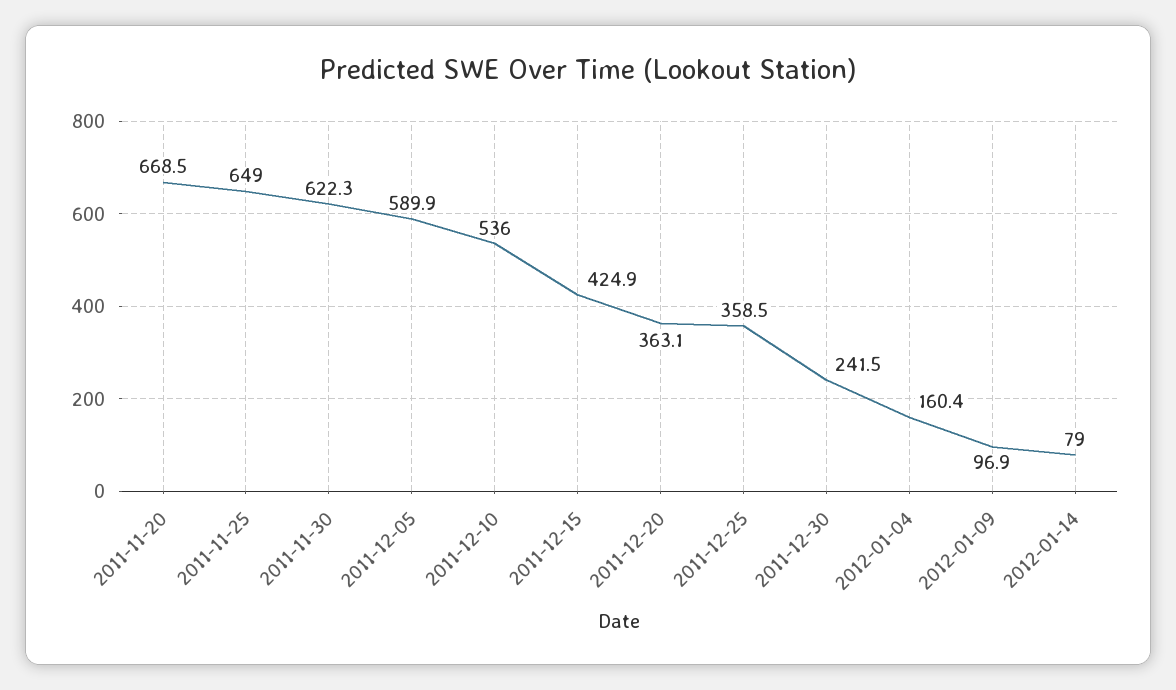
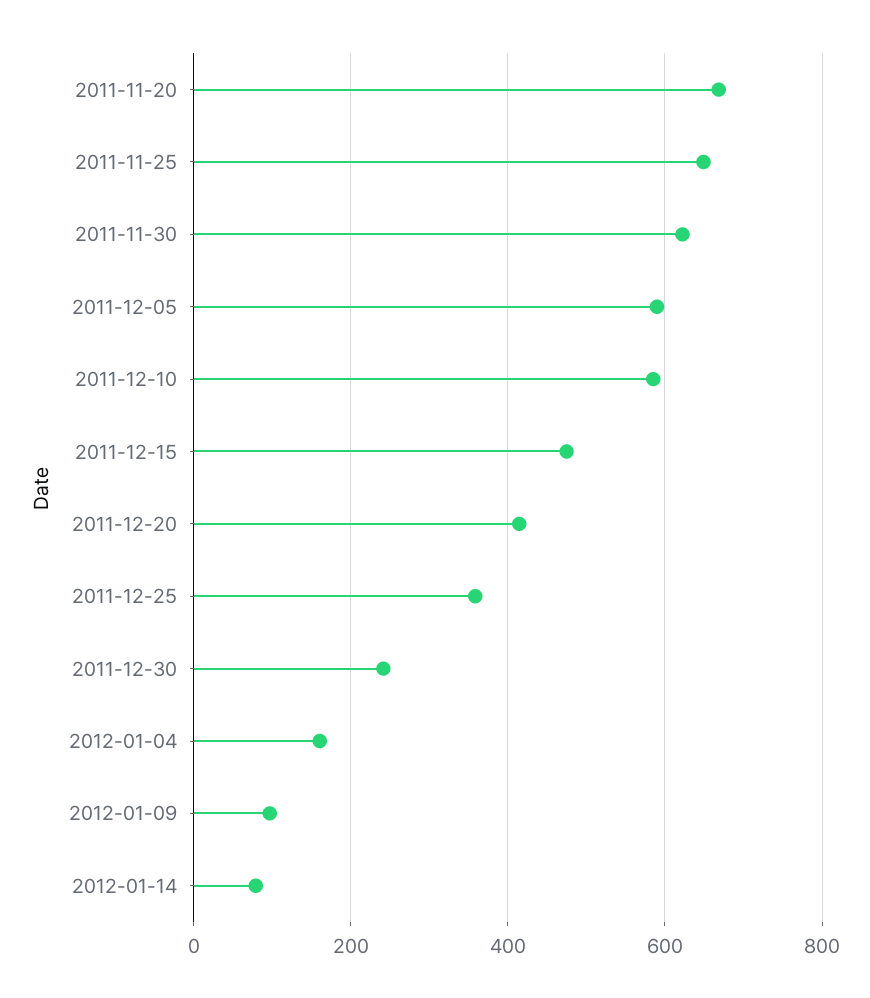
2011-12-10: 536 -> 580
2011-12-15: 424.9 -> 480
2011-12-20: 363.1 -> 420

